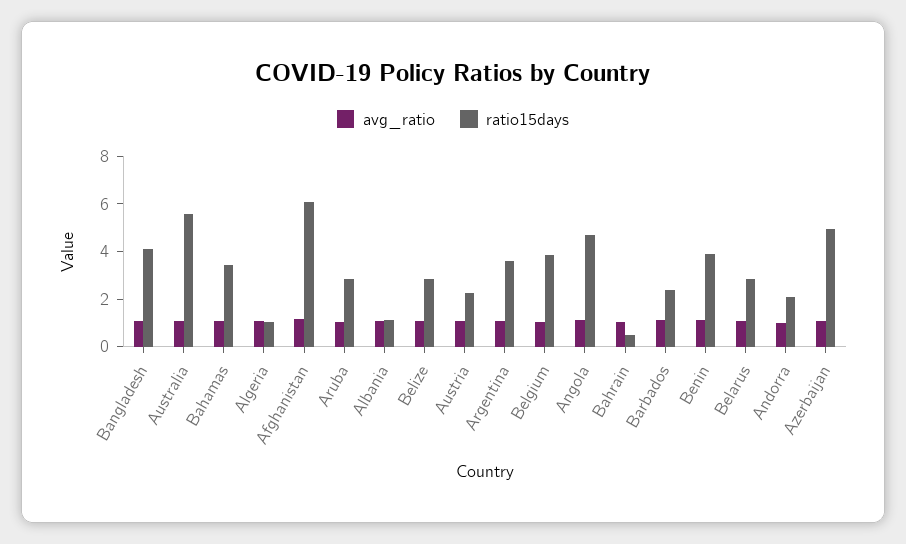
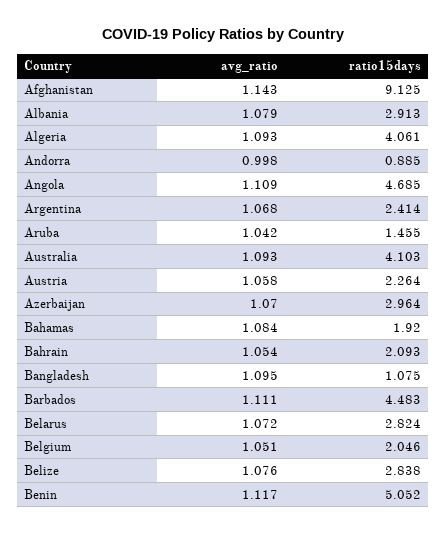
ratio15days, Bangladesh: 4 -> 1.075
ratio15days, Australia: 5.5 -> 4.103
ratio15days, Bahamas: 3.5 -> 1.92
ratio15days, Algeria: 1 -> 4.061
ratio15days, Afghanistan: 6 -> 9.125
ratio15days, Aruba: 3 -> 1.455
ratio15days, Albania: 1 -> 2.913
ratio15days, Argentina: 3.5 -> 2.414
ratio15days, Belgium: 4 -> 2.046
ratio15days, Bahrain: 0.5 -> 2.093
ratio15days, Barbados: 2.5 -> 4.483
ratio15days, Benin: 4 -> 5.052
ratio15days, Andorra: 2 -> 0.885
ratio15days, Azerbaijan: 5 -> 2.964

